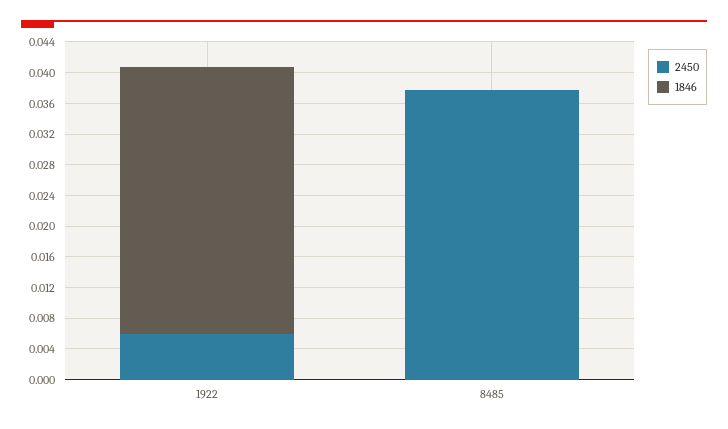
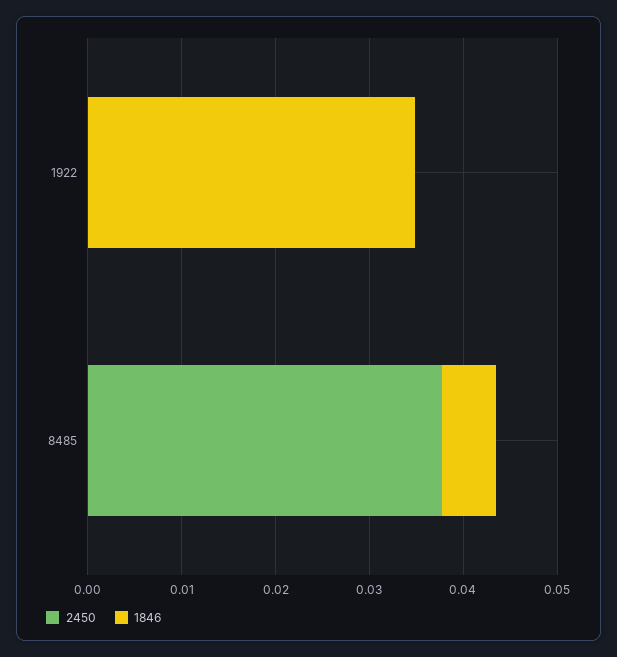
2450, 1922: 0.006 -> 0
1846, 8485: 0 -> 0.006

